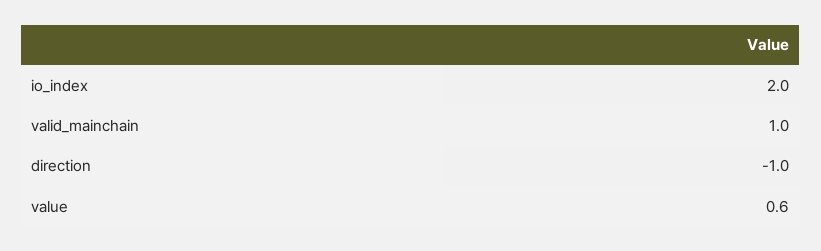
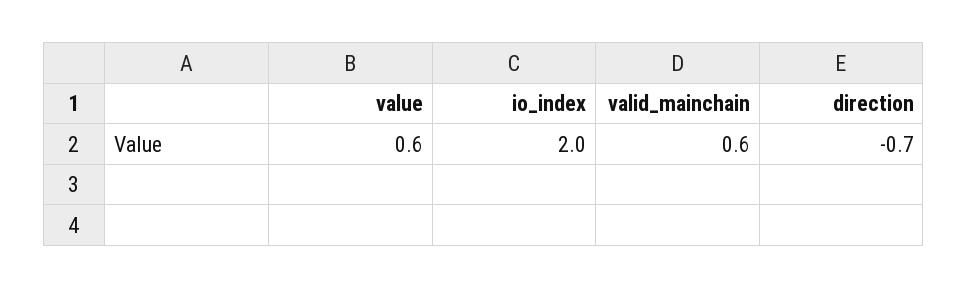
valid_mainchain: 1 -> 0.6
direction: -1 -> -0.7

